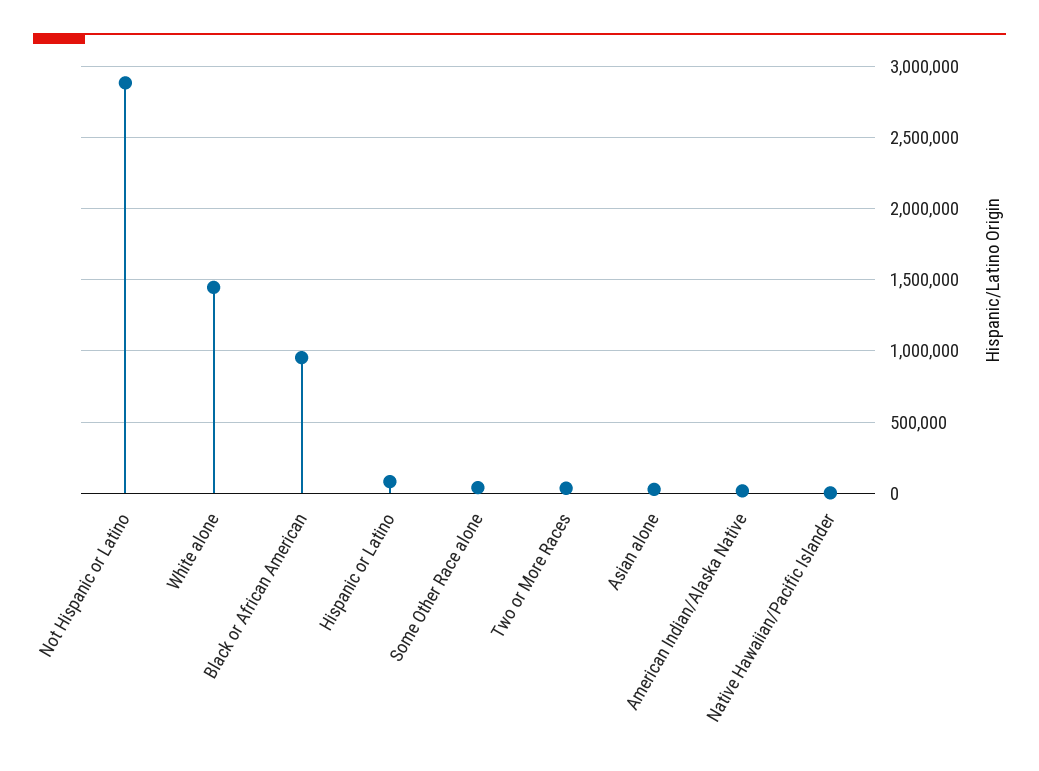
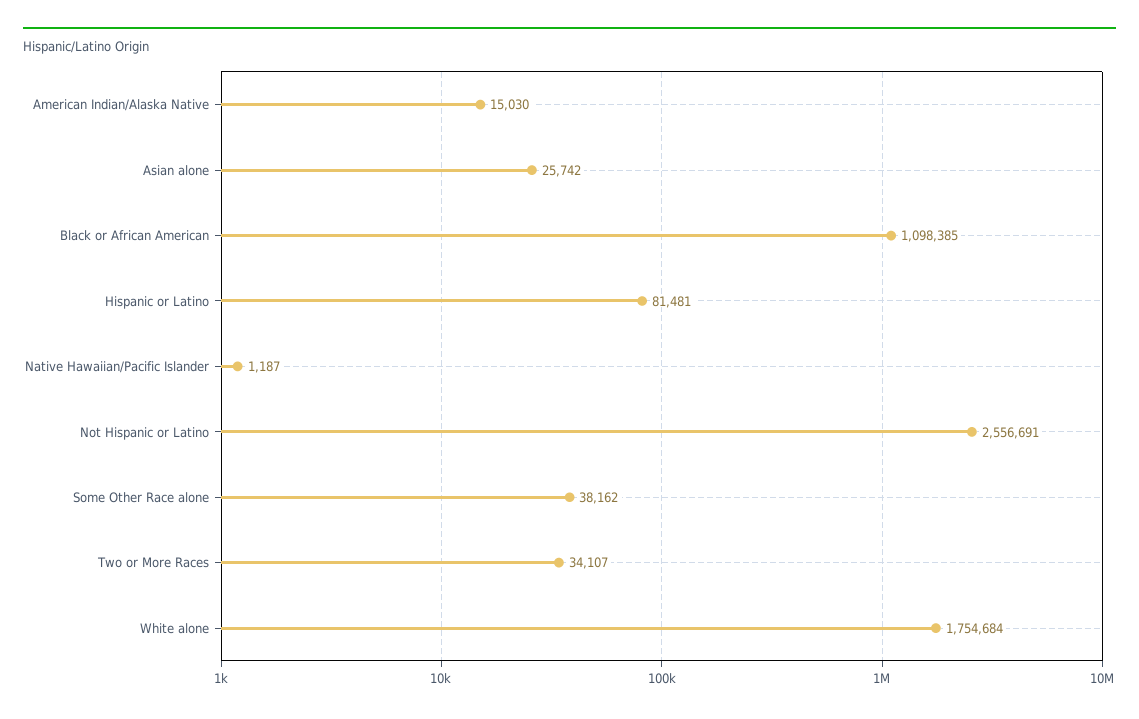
Not Hispanic or Latino: 2900000 -> 2556691
White alone: 1450000 -> 1754684
Black or African American: 950000 -> 1098385

